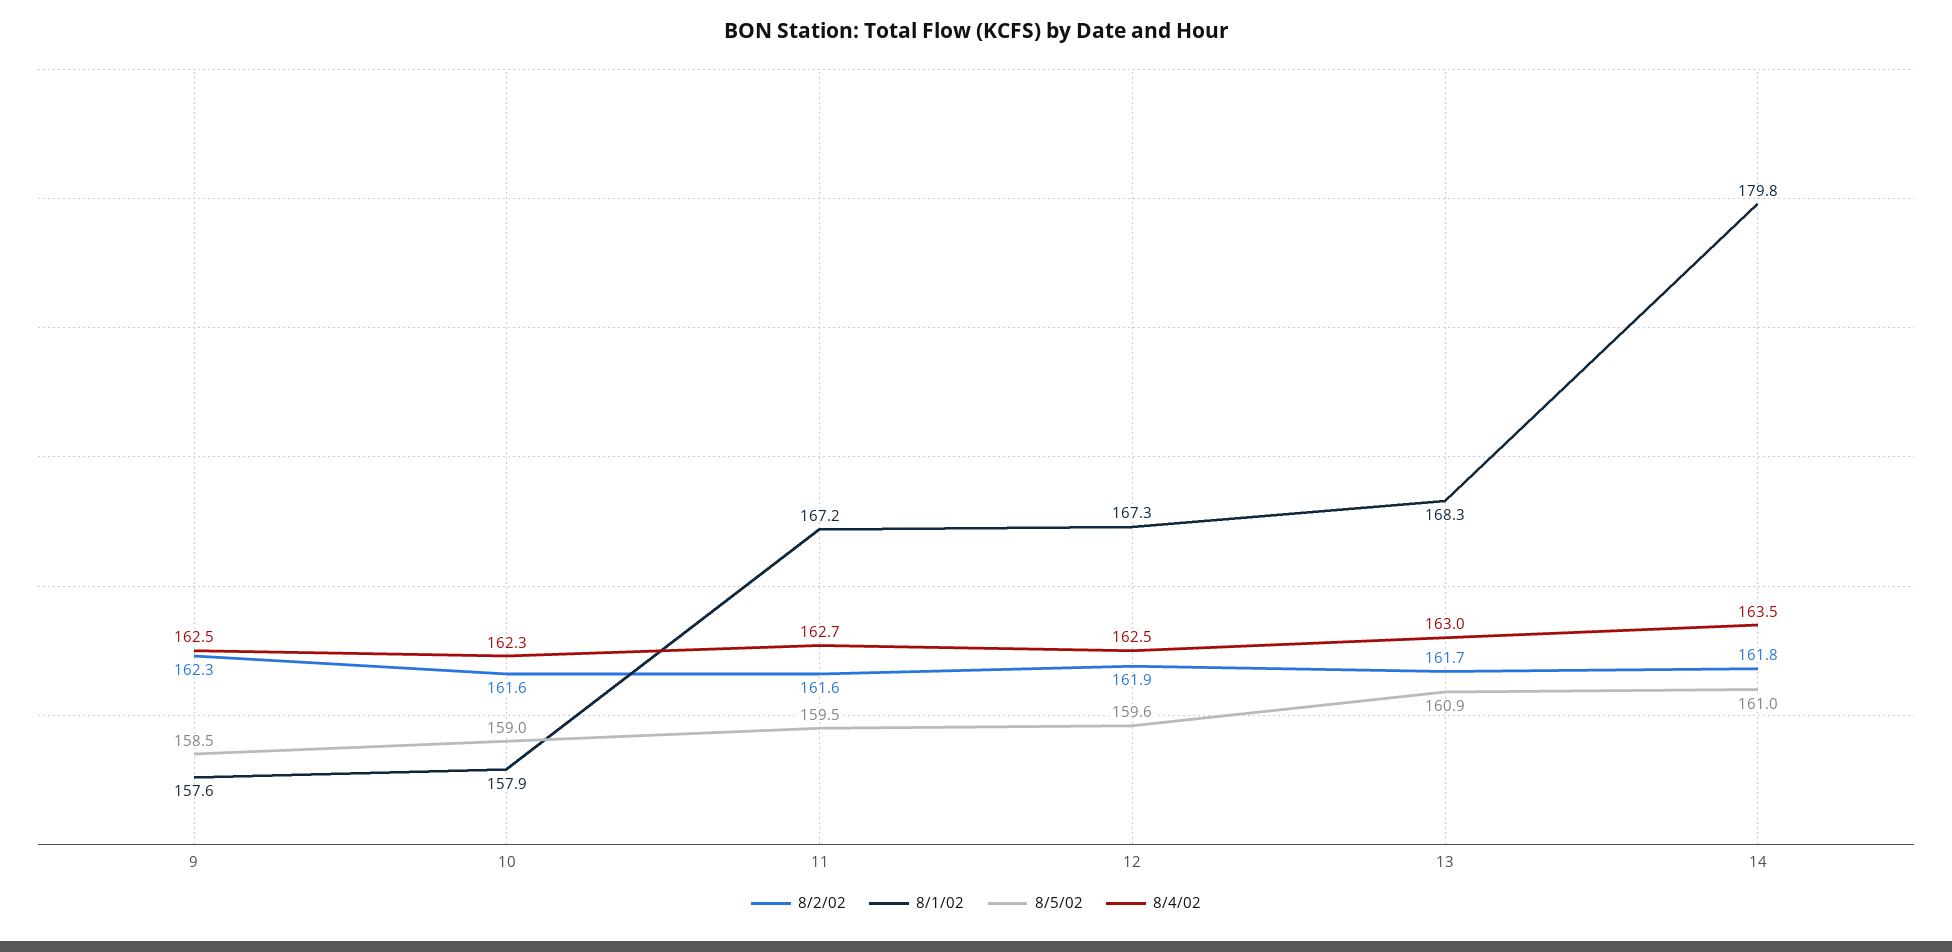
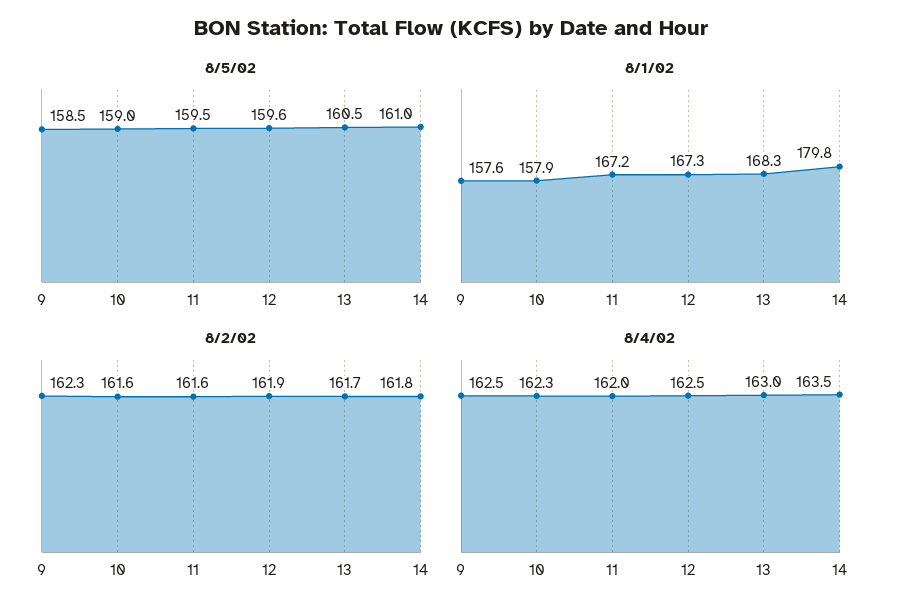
8/4/02, 11: 162.7 -> 162
8/5/02, 13: 160.9 -> 160.5

